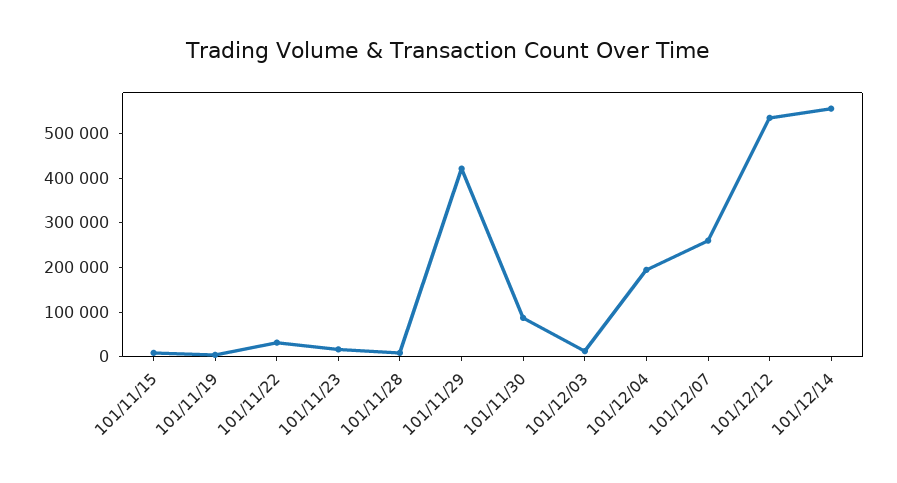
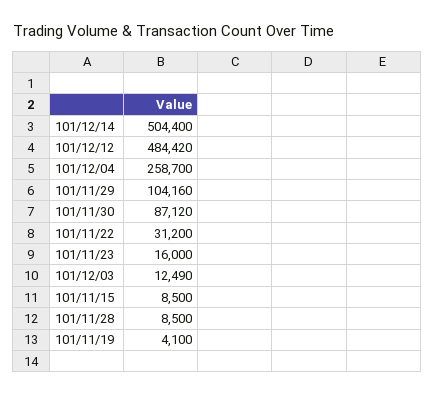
101/11/29: 420000 -> 104160
101/12/04: 200000 -> 258700
101/12/07: 260000 -> none
101/12/12: 540000 -> 484420
101/12/14: 560000 -> 504400

